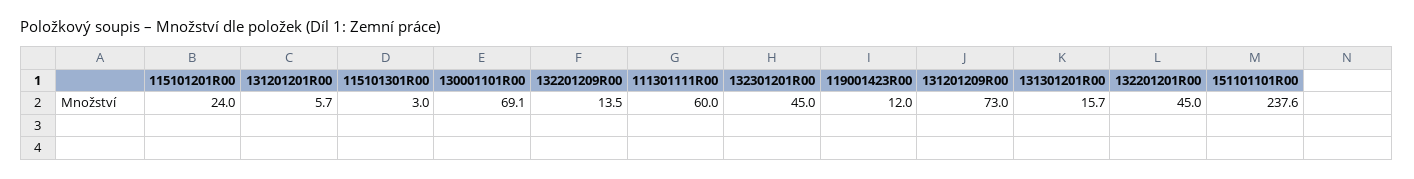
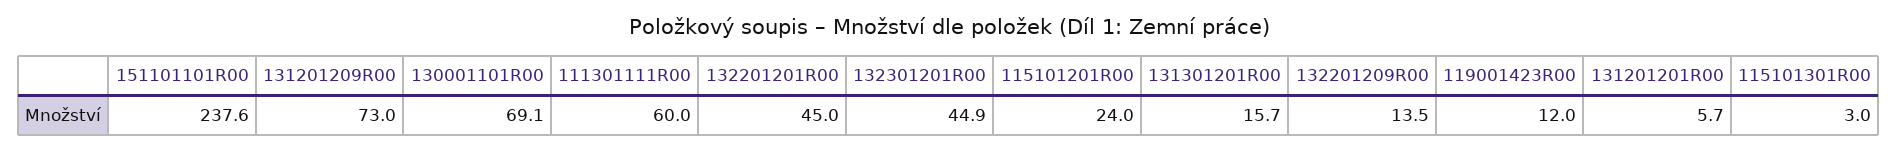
132301201R00: 45 -> 44.9

